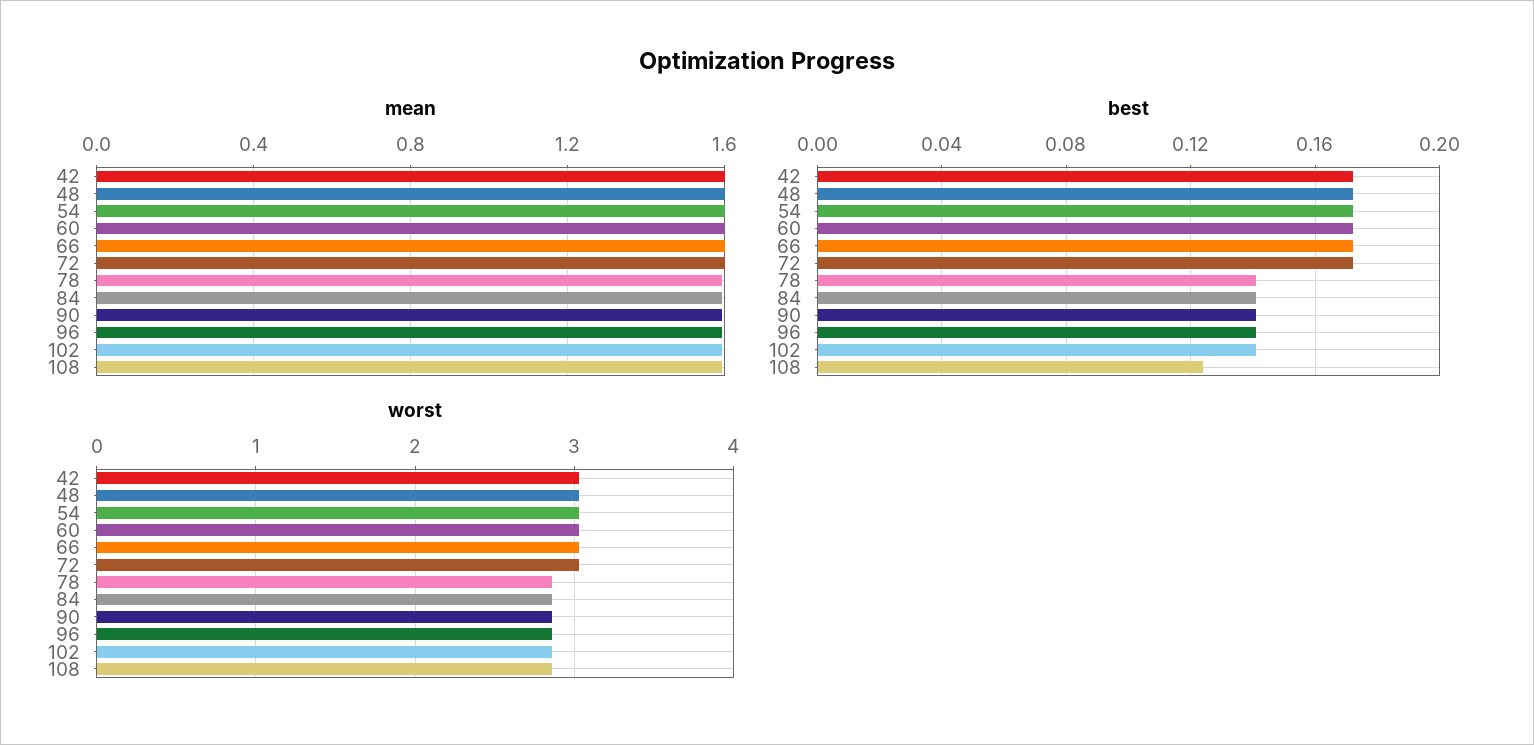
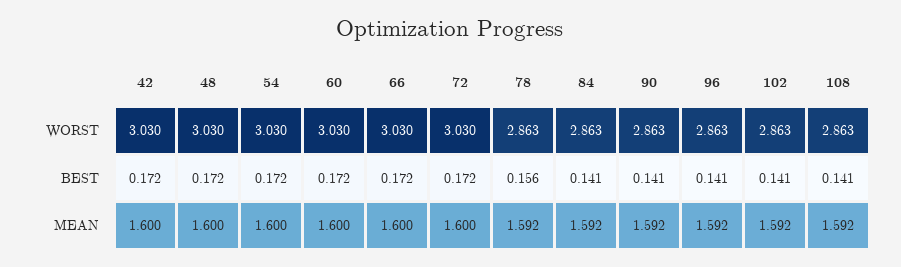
best, 78: 0.14 -> 0.156
best, 108: 0.125 -> 0.141

